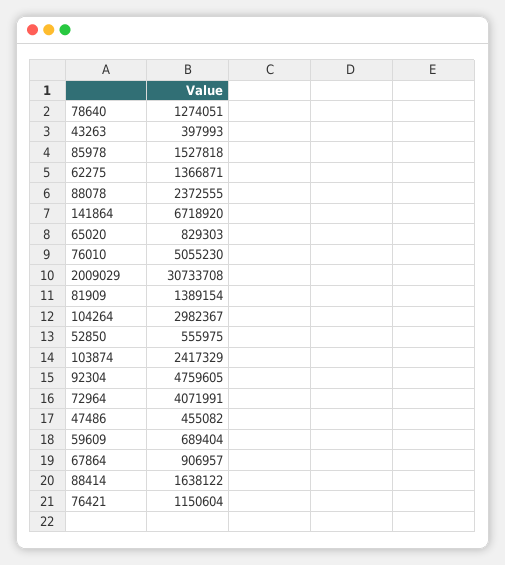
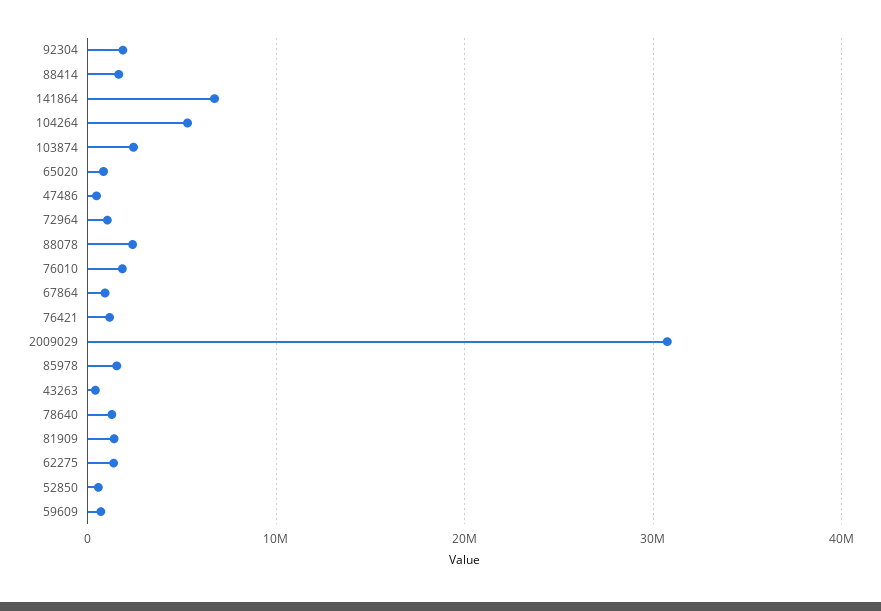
76010: 5055230 -> 2000000
104264: 2982367 -> 5000000
92304: 4759605 -> 2000000
72964: 4071991 -> 1000000

